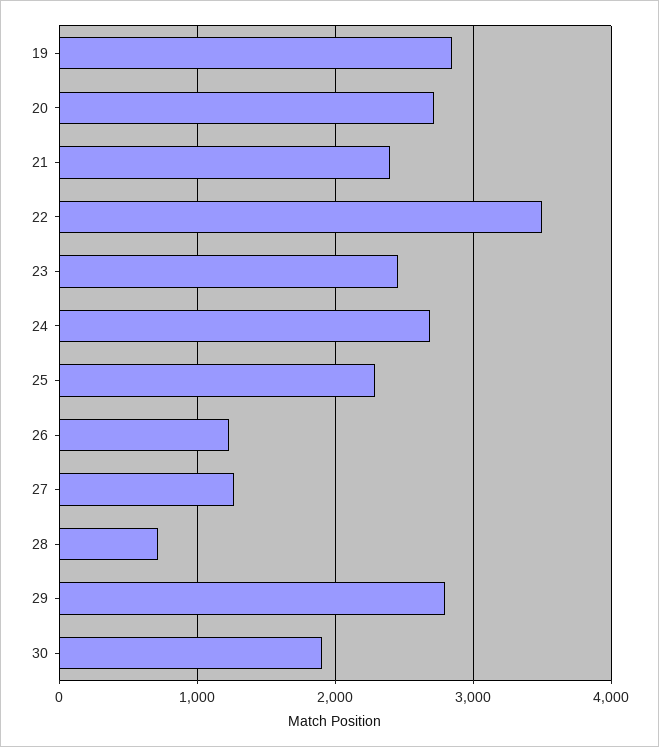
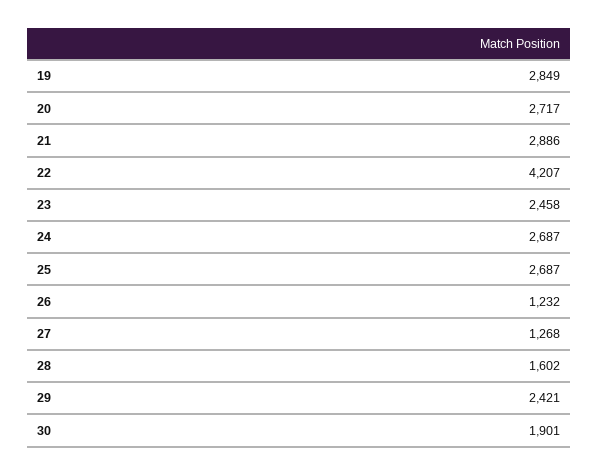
21: 2400 -> 2886
22: 3500 -> 4207
25: 2300 -> 2687
28: 700 -> 1602
29: 2800 -> 2421

